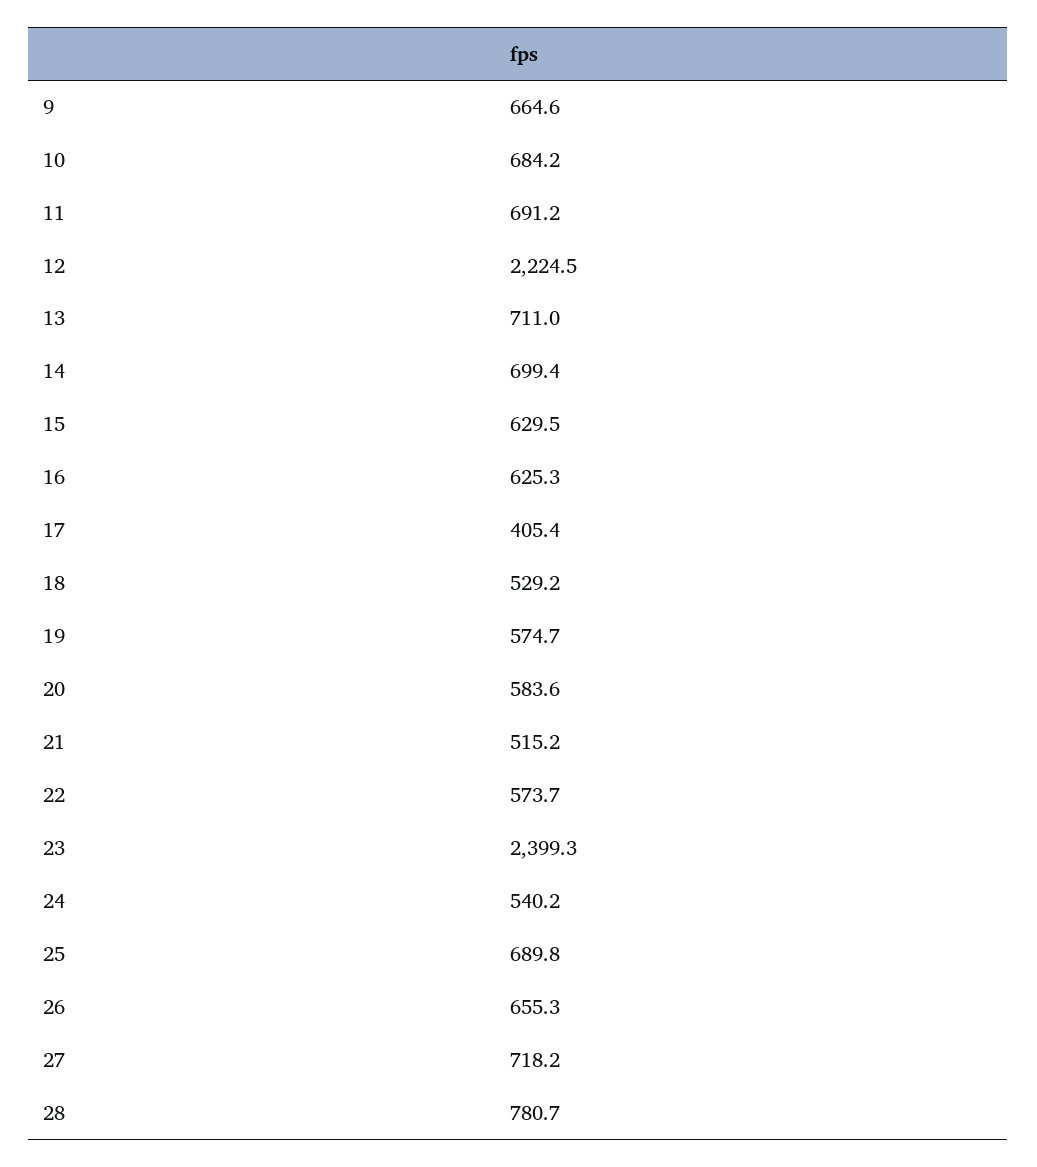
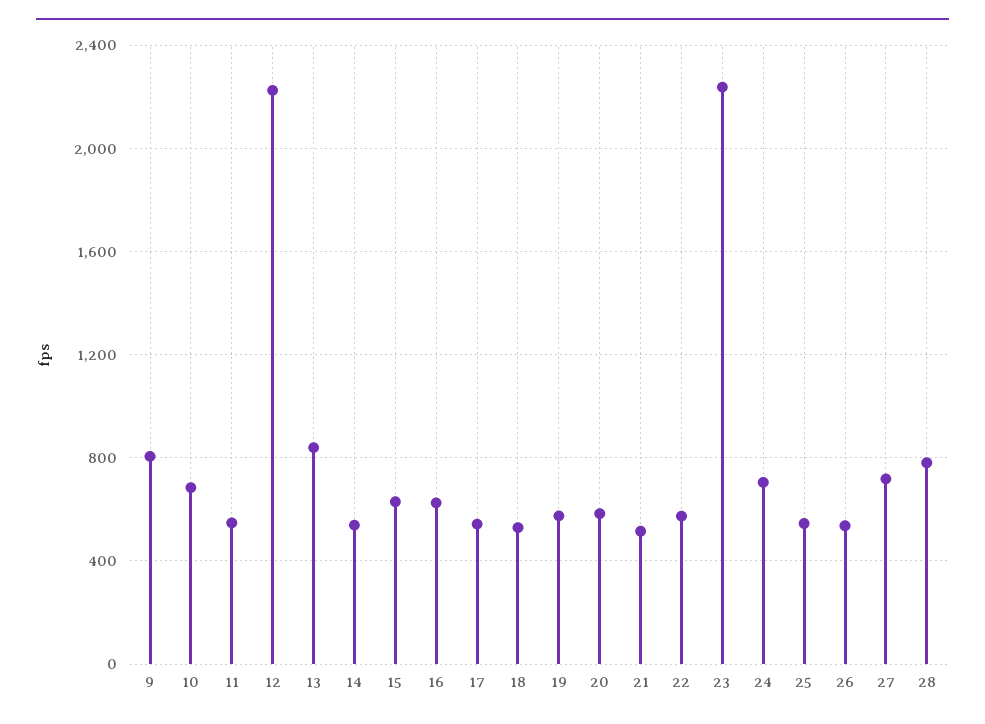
9: 664.6 -> 800
11: 691.2 -> 550
13: 711 -> 850
14: 699.4 -> 550
17: 405.4 -> 550
23: 2399.3 -> 2250
24: 540.2 -> 700
25: 689.8 -> 550
26: 655.3 -> 550

